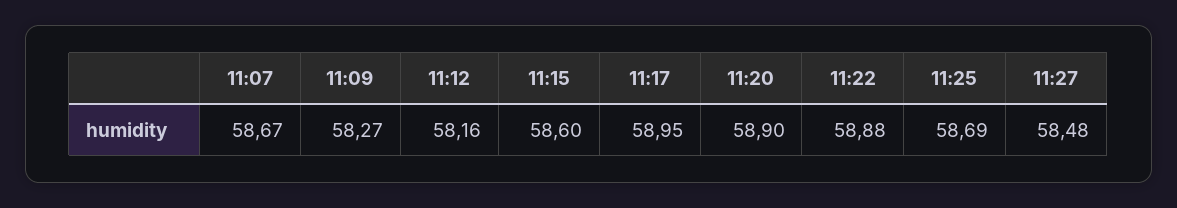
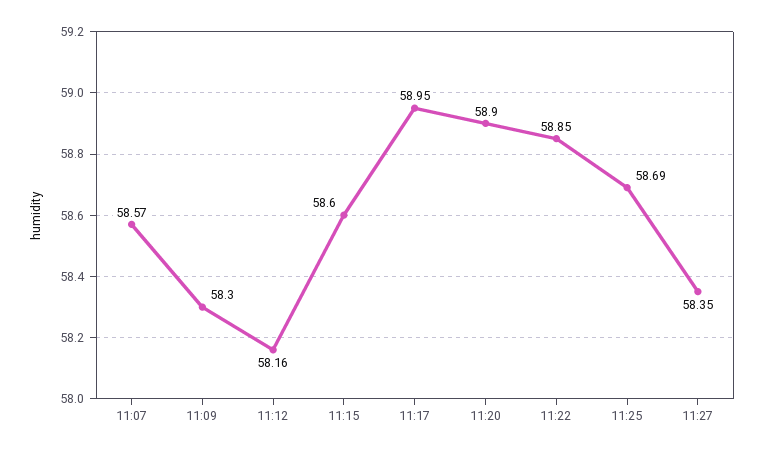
11:07: 58.67 -> 58.57
11:09: 58.27 -> 58.3
11:22: 58.88 -> 58.85
11:27: 58.48 -> 58.35

